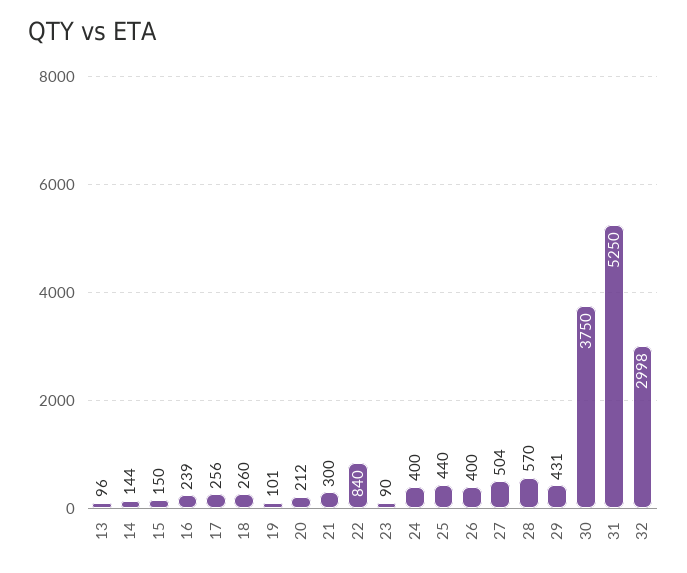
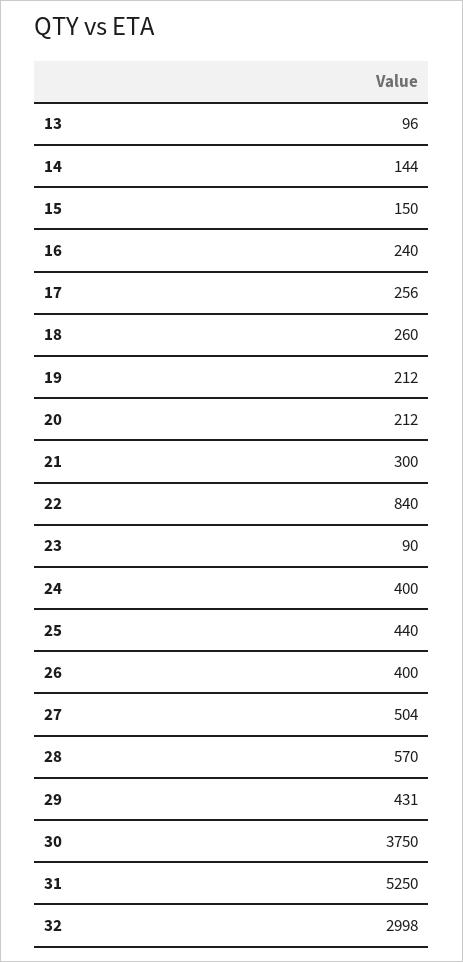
16: 239 -> 240
19: 101 -> 212

